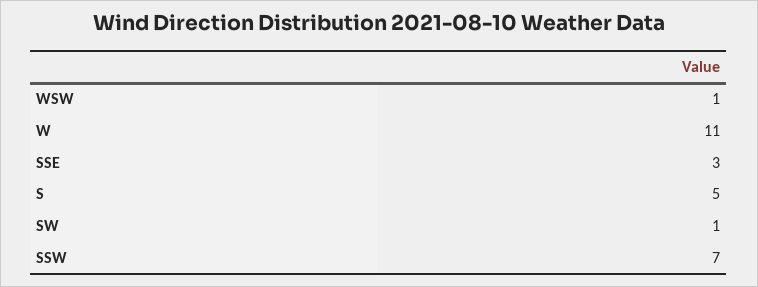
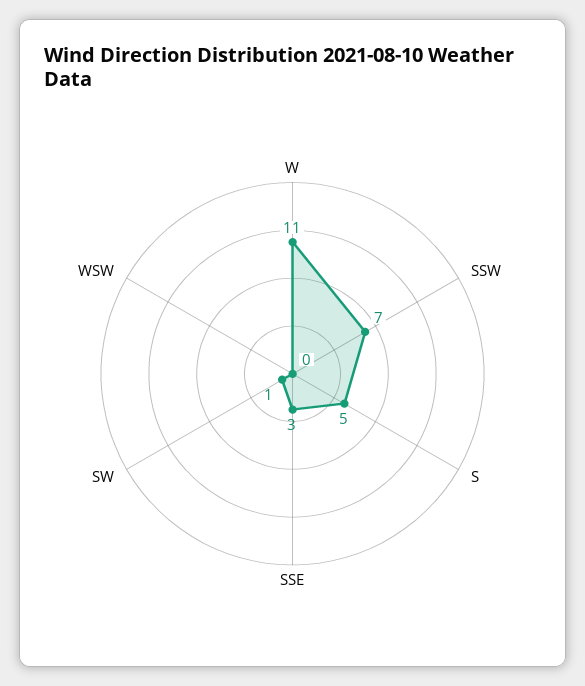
WSW: 1 -> 0

